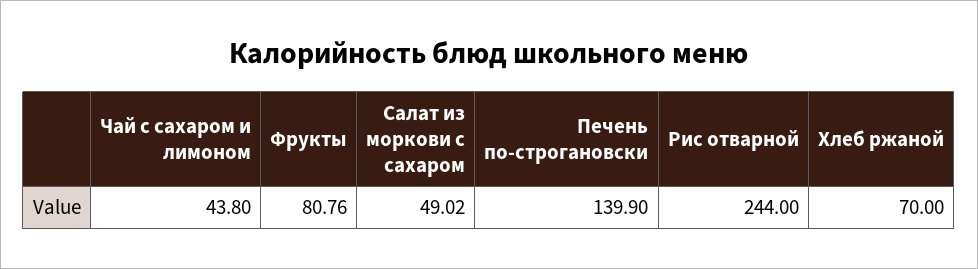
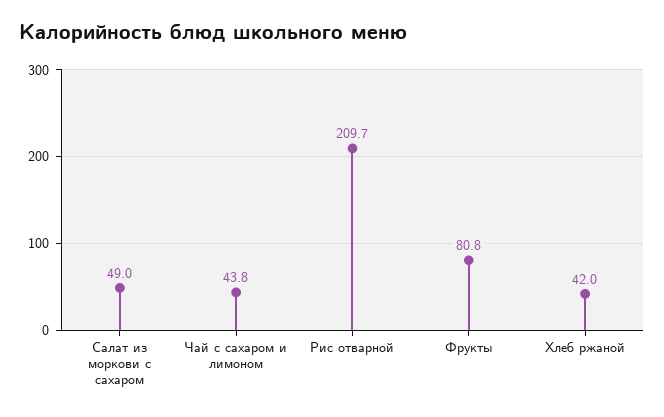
Печень по-строгановски: 139.9 -> none
Рис отварной: 244 -> 209.7
Хлеб ржаной: 70 -> 42

